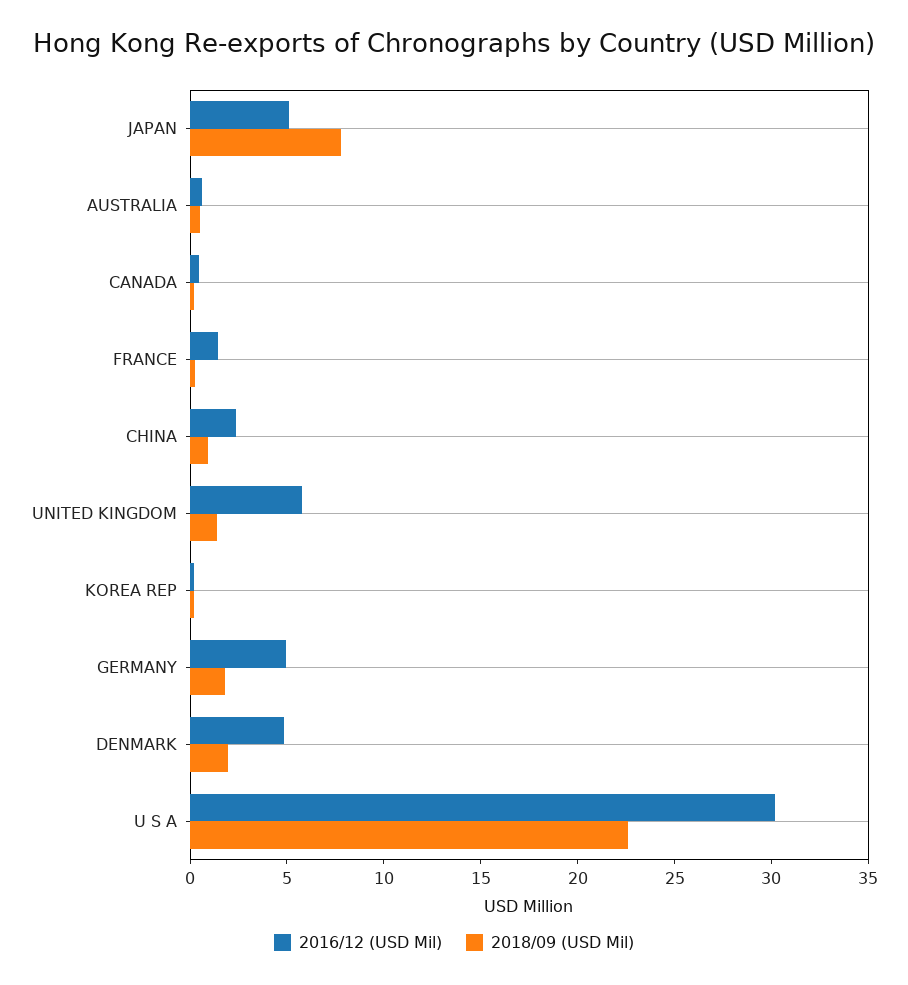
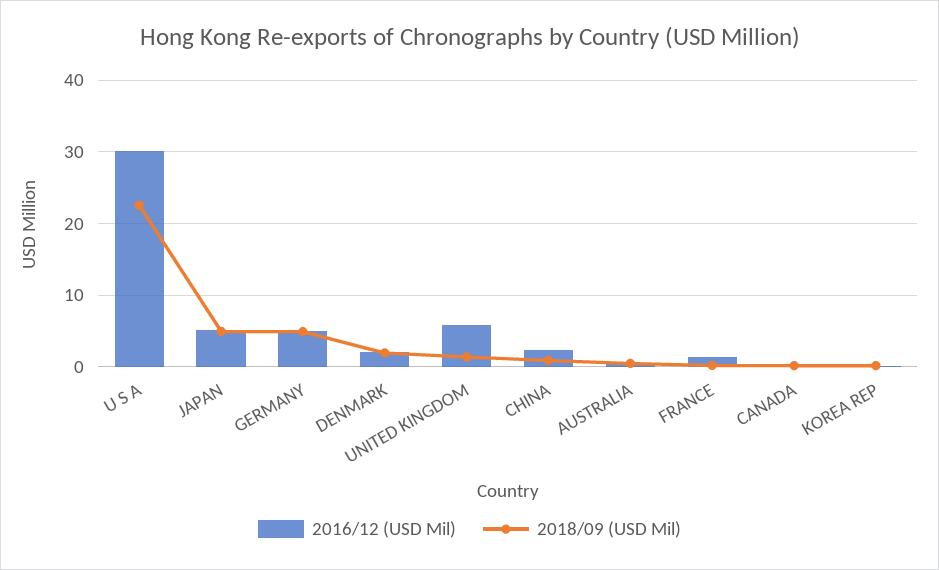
2018/09 (USD Mil), JAPAN: 8 -> 5
2018/09 (USD Mil), GERMANY: 2 -> 5
2016/12 (USD Mil), DENMARK: 5 -> 2

